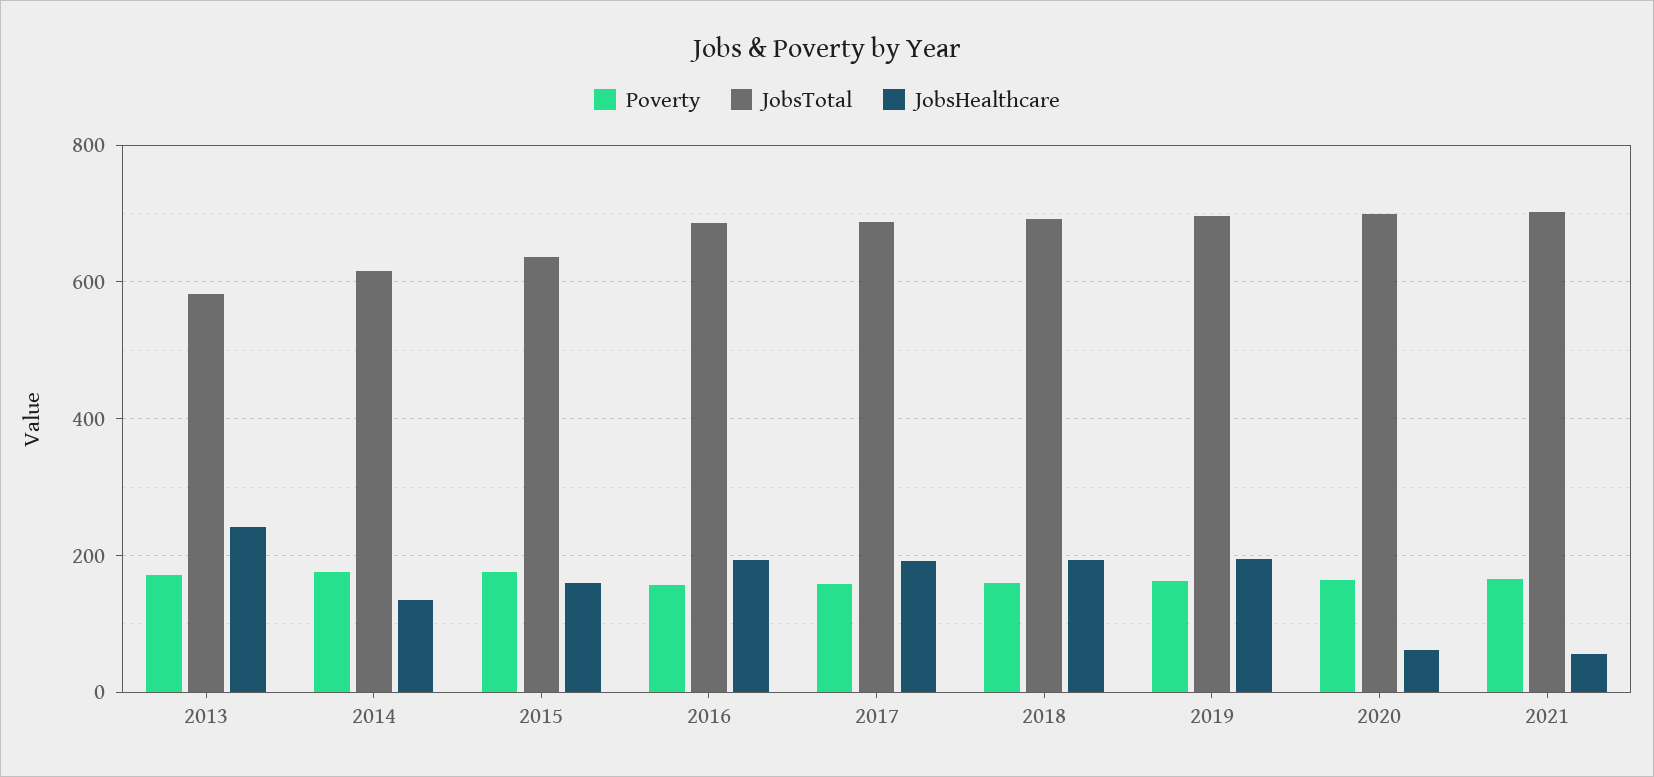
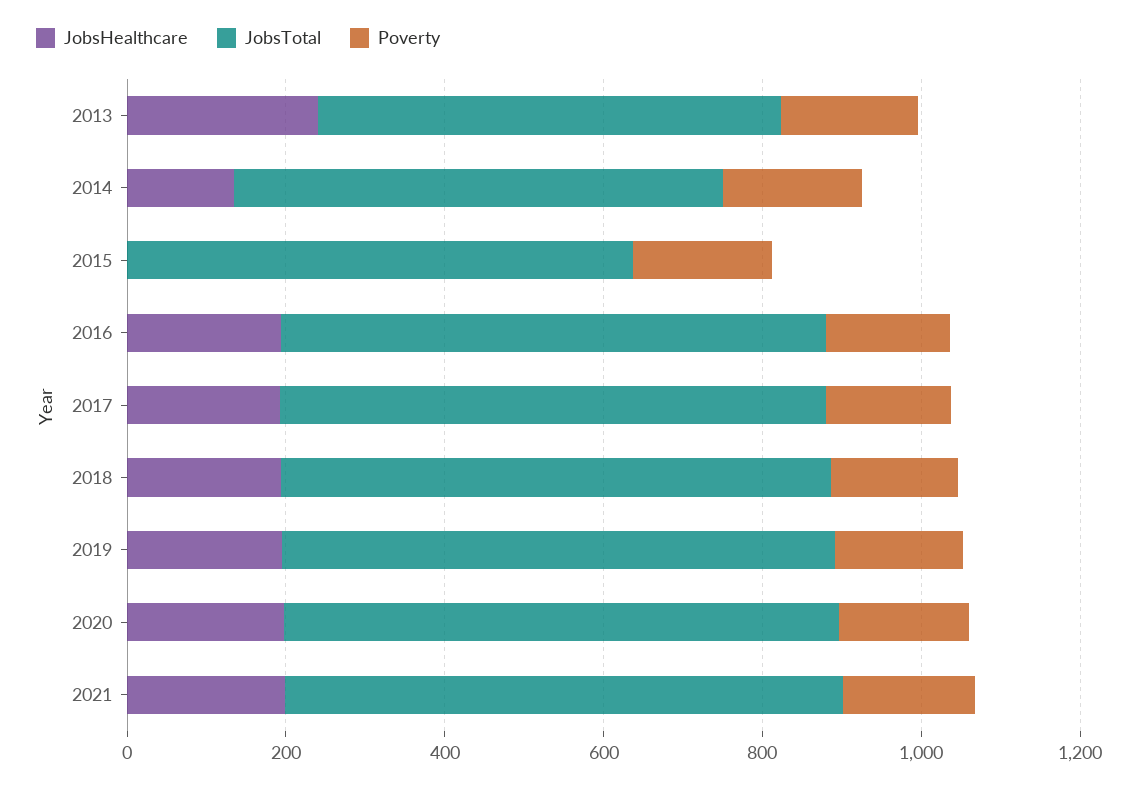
JobsHealthcare, 2015: 160 -> 0
JobsHealthcare, 2020: 60 -> 200
JobsHealthcare, 2021: 60 -> 200

